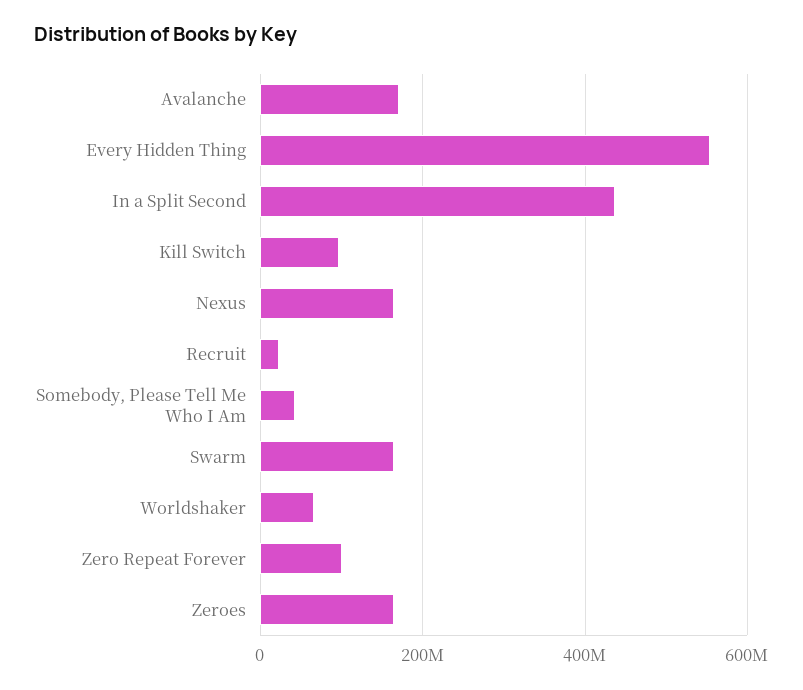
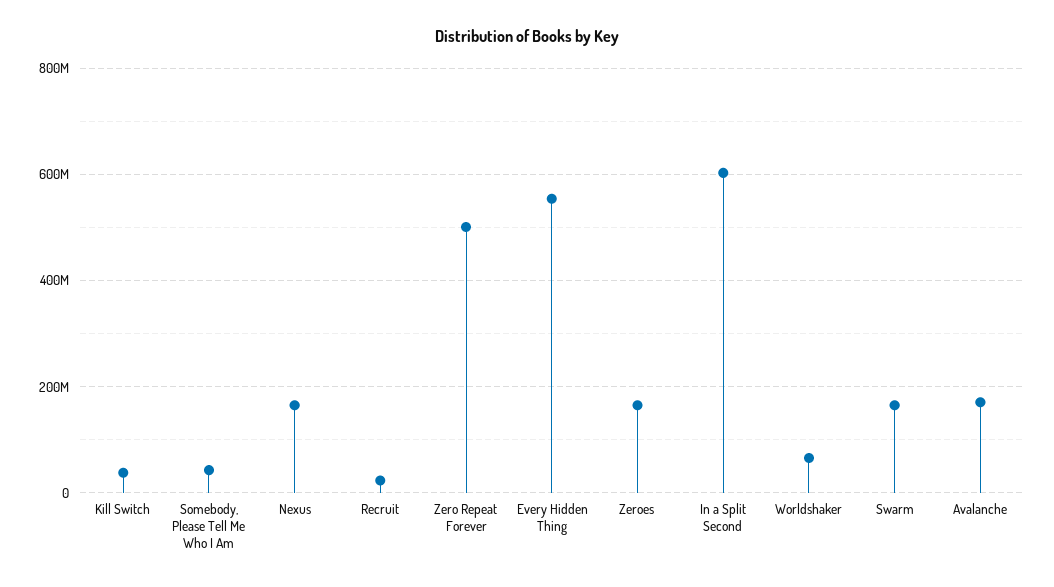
In a Split Second: 440000000 -> 600000000
Kill Switch: 100000000 -> 40000000
Zero Repeat Forever: 100000000 -> 500000000

